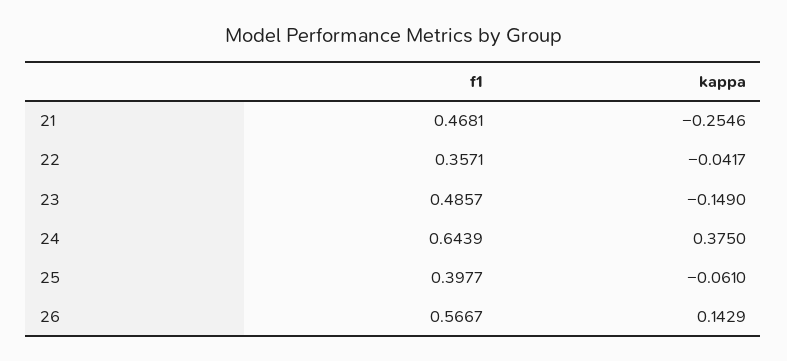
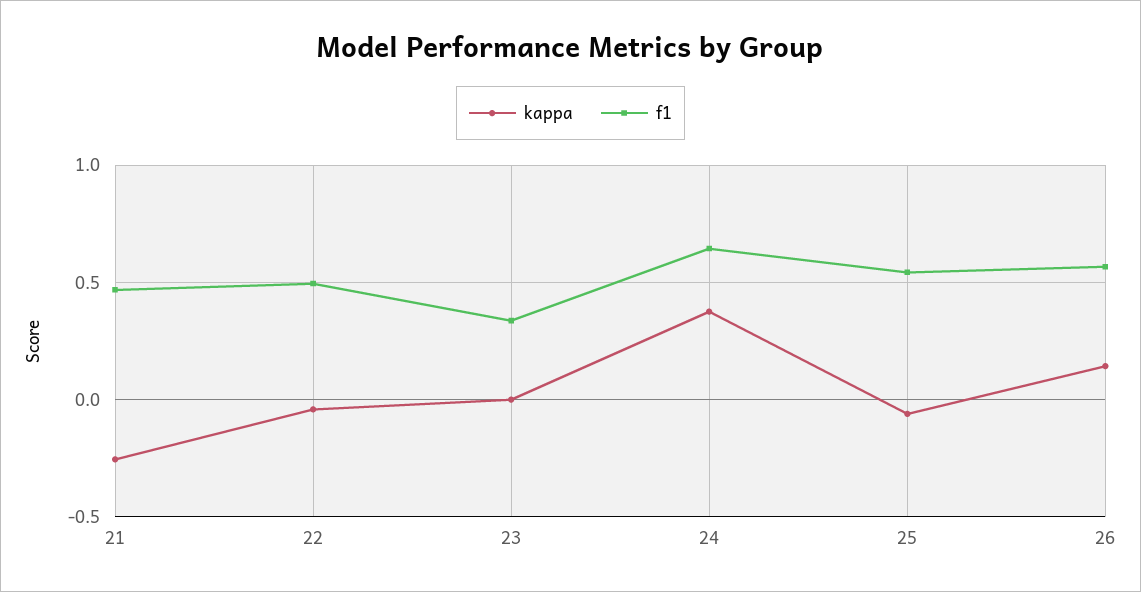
f1, 22: 0.3571 -> 0.5
f1, 23: 0.4857 -> 0.35
kappa, 23: -0.149 -> 0
f1, 25: 0.3977 -> 0.55

